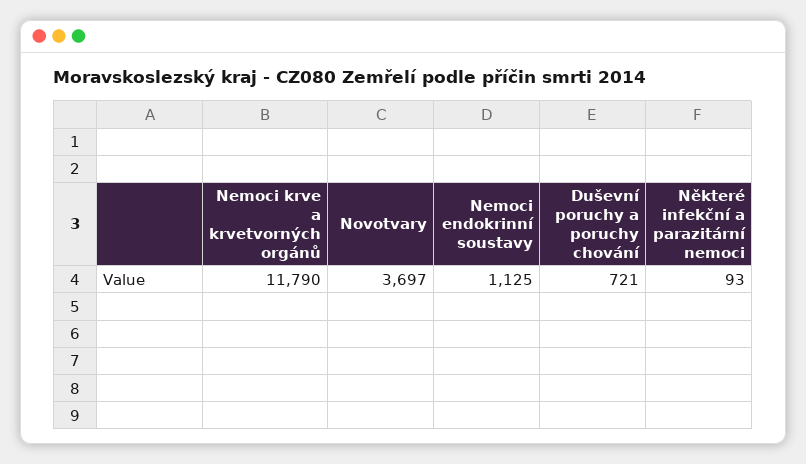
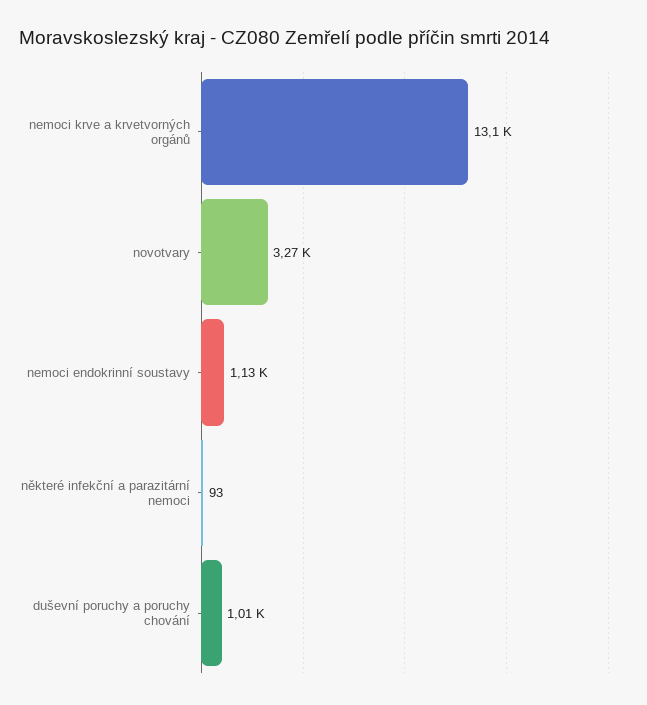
Nemoci krve a krvetvorných orgánů: 11790 -> 13100
Novotvary: 3697 -> 3270
Duševní poruchy a poruchy chování: 721 -> 1010

